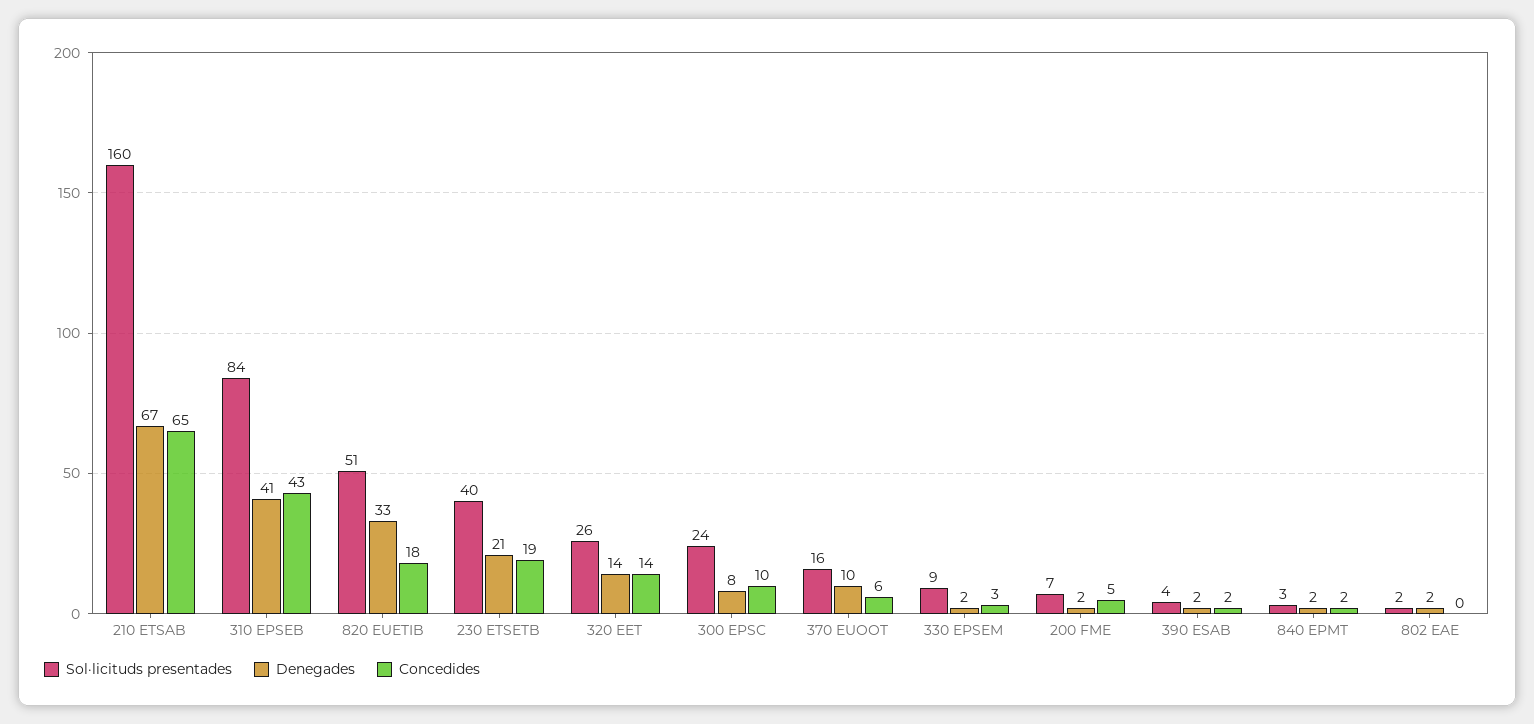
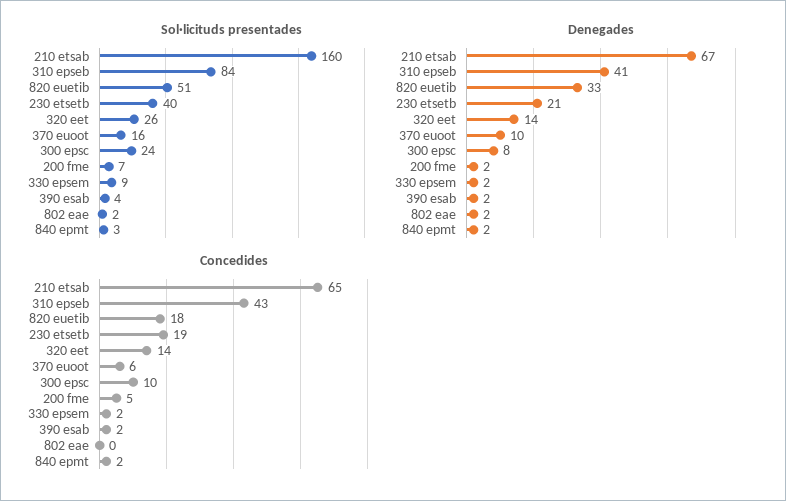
Concedides, 330 EPSEM: 3 -> 2

